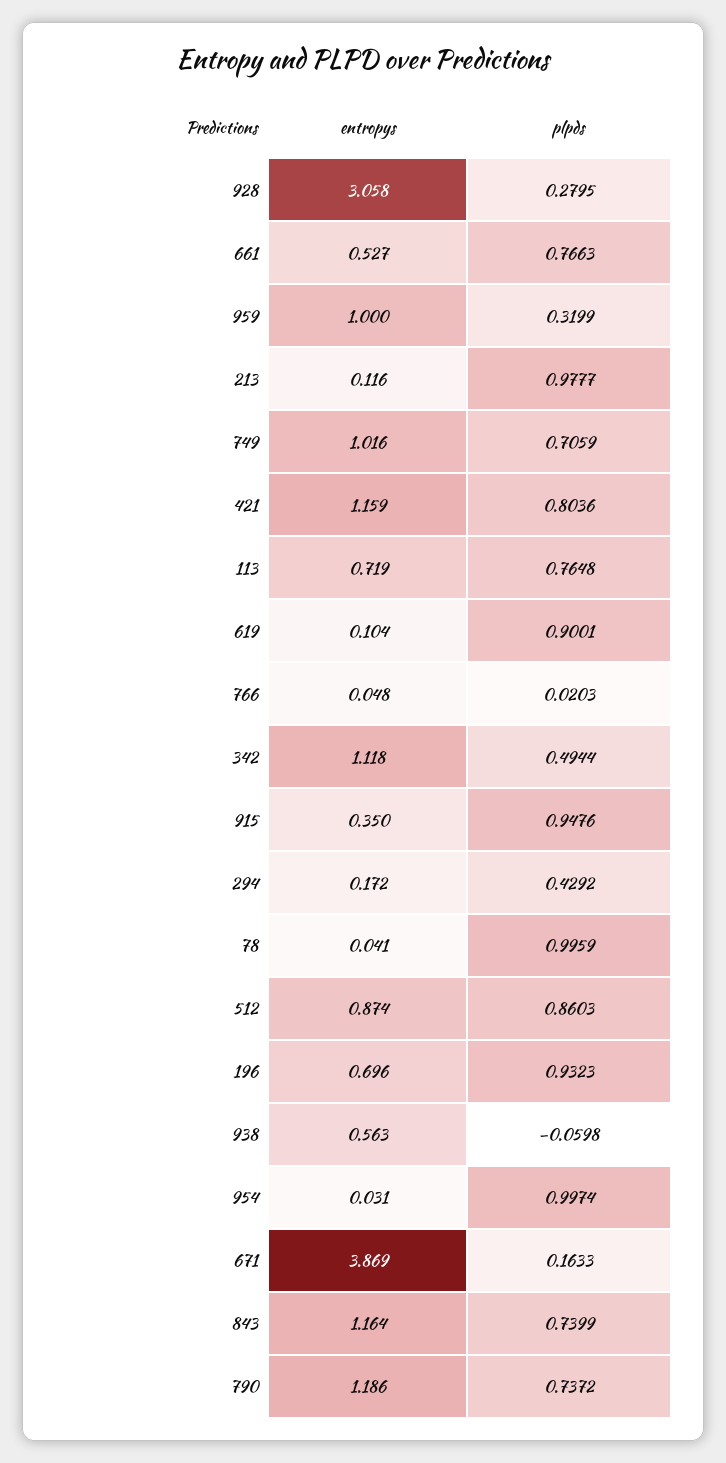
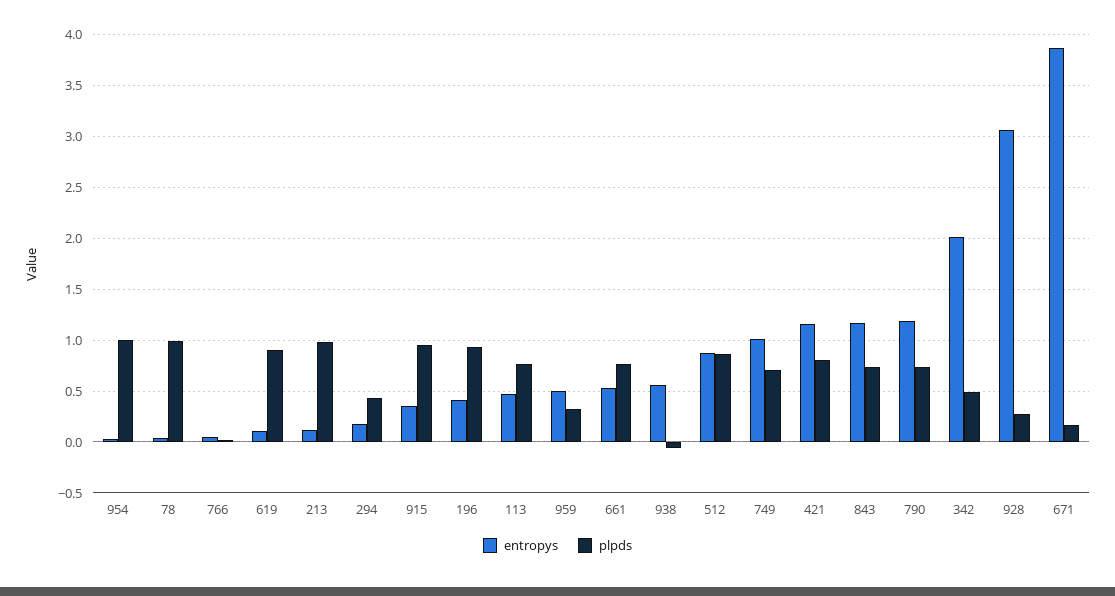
entropys, 959: 1 -> 0.5
entropys, 113: 0.719 -> 0.5
entropys, 342: 1.118 -> 2
entropys, 196: 0.696 -> 0.4

